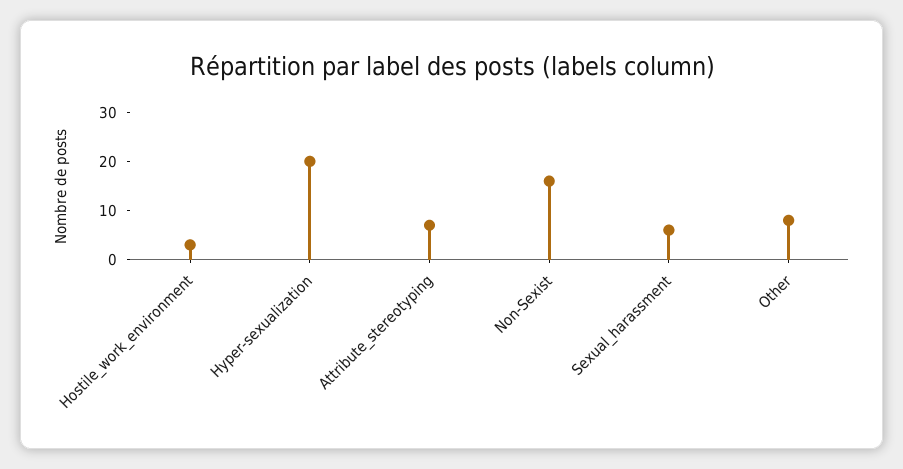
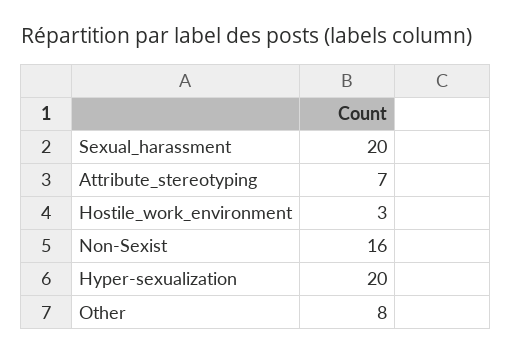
Sexual_harassment: 5 -> 20

